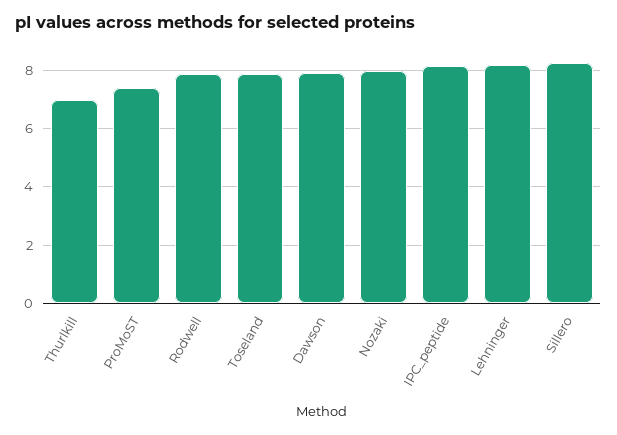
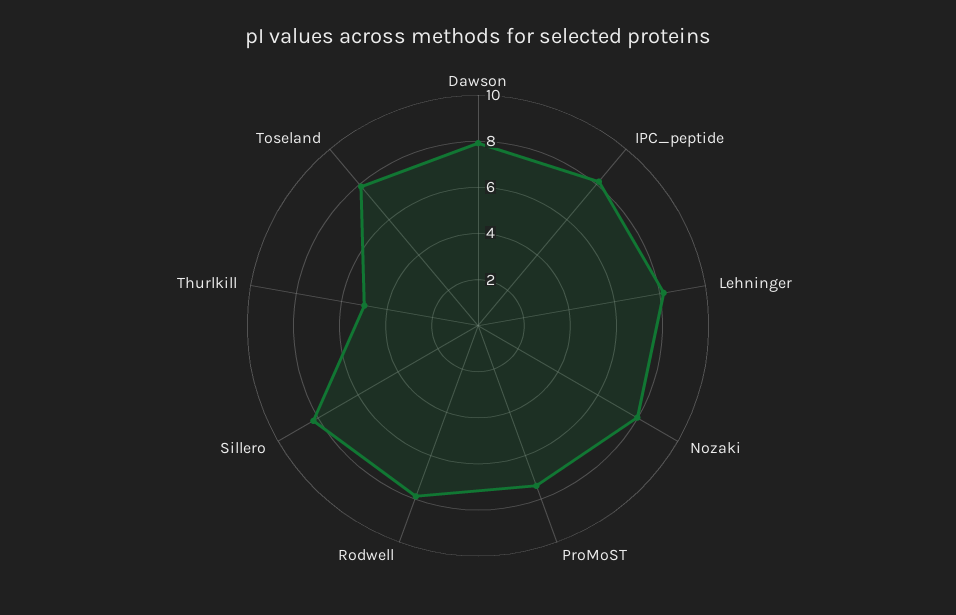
Thurlkill: 7 -> 5

